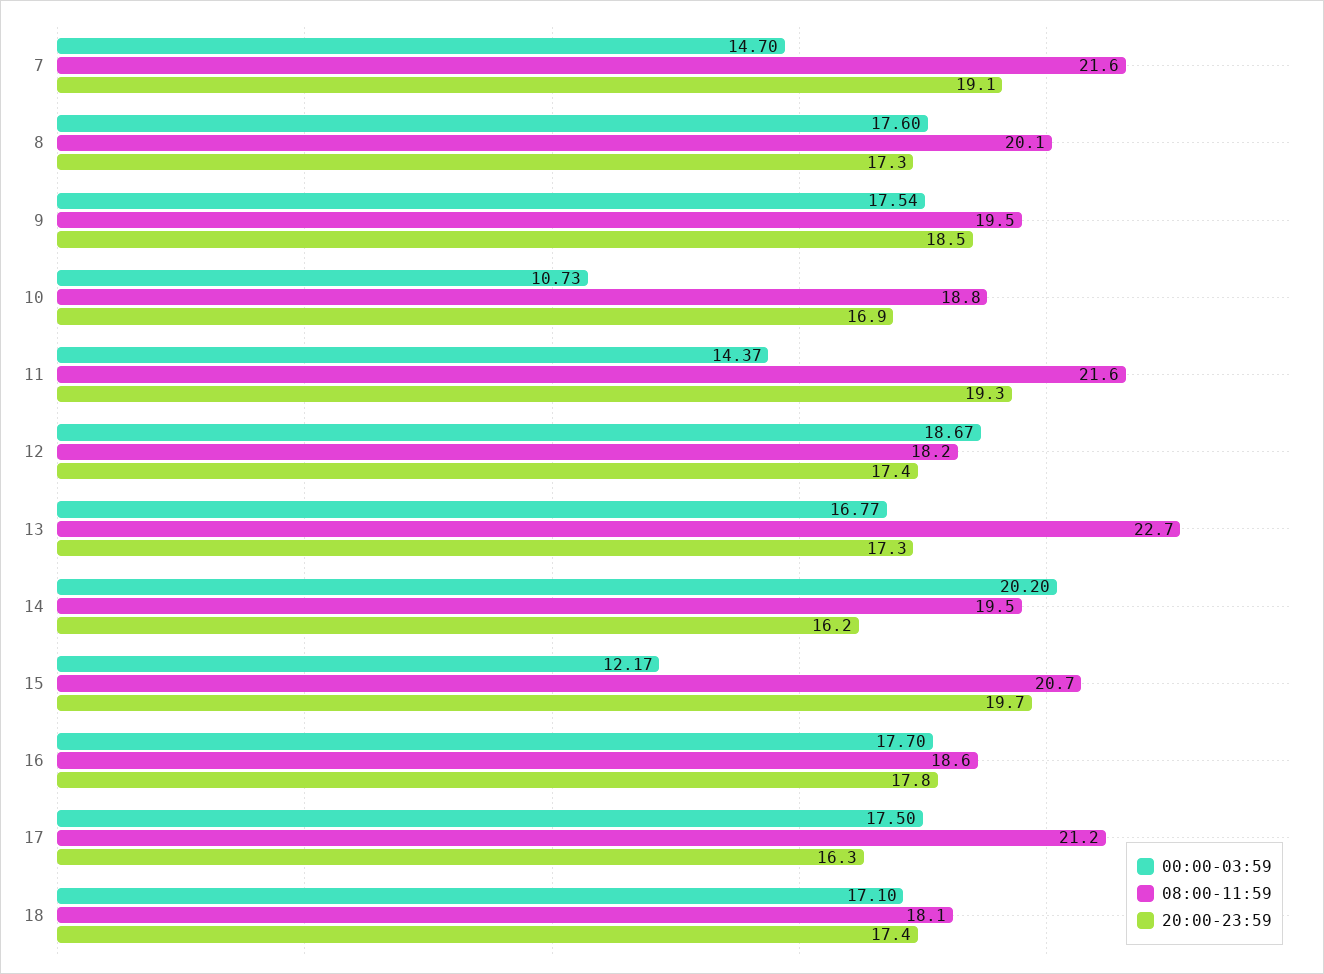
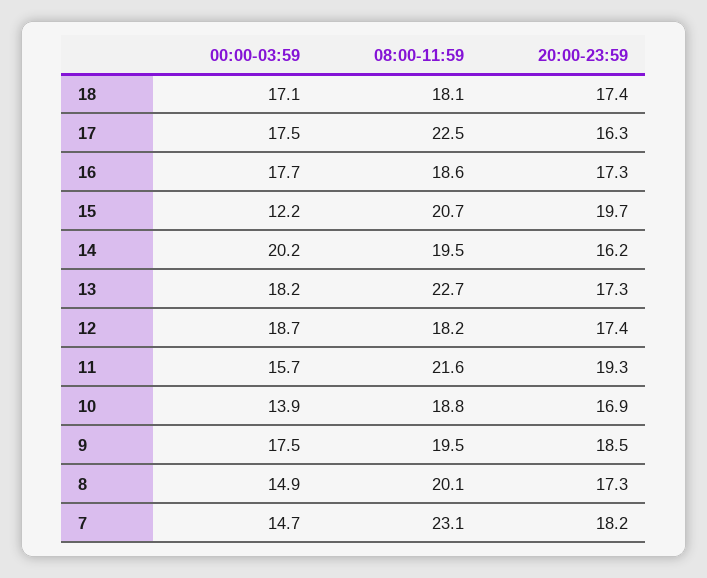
08:00-11:59, 7: 21.6 -> 23.1
20:00-23:59, 7: 19.1 -> 18.2
00:00-03:59, 8: 17.6 -> 14.9
00:00-03:59, 10: 10.73 -> 13.9
00:00-03:59, 11: 14.37 -> 15.7
00:00-03:59, 13: 16.77 -> 18.2
20:00-23:59, 16: 17.8 -> 17.3
08:00-11:59, 17: 21.2 -> 22.5

